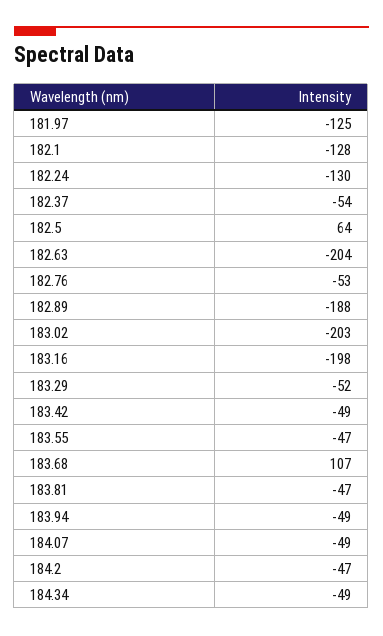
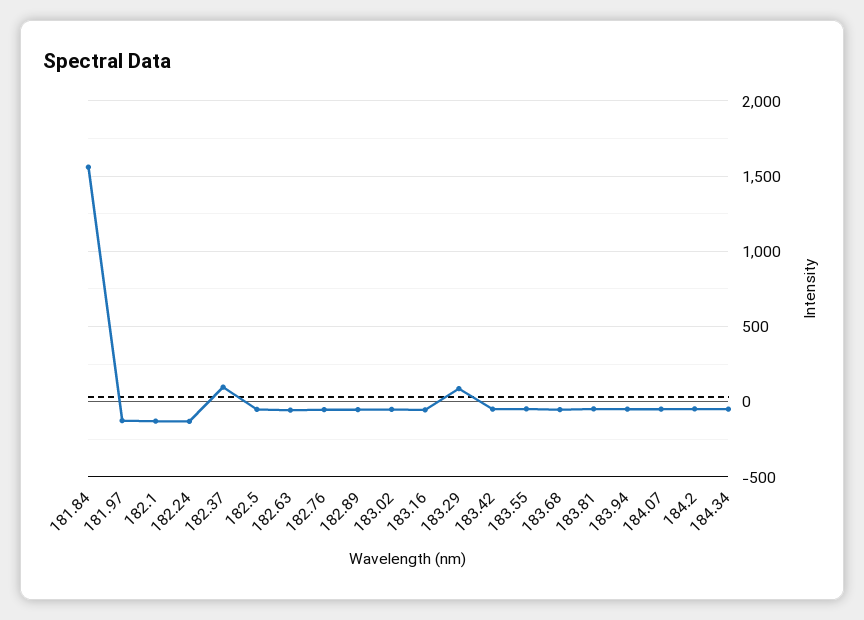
182.37: -54 -> 100
182.5: 64 -> -50
182.63: -204 -> -50
182.89: -188 -> -50
183.02: -203 -> -50
183.16: -198 -> -50
183.29: -52 -> 100
183.68: 107 -> -50
181.84: none -> 1550

